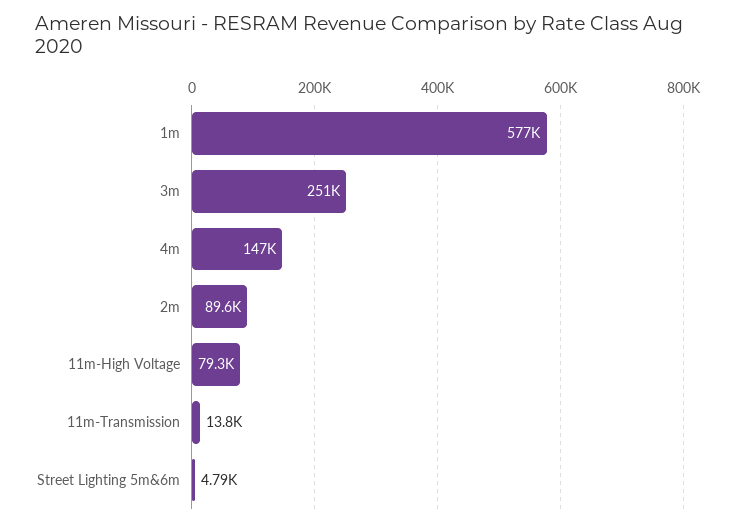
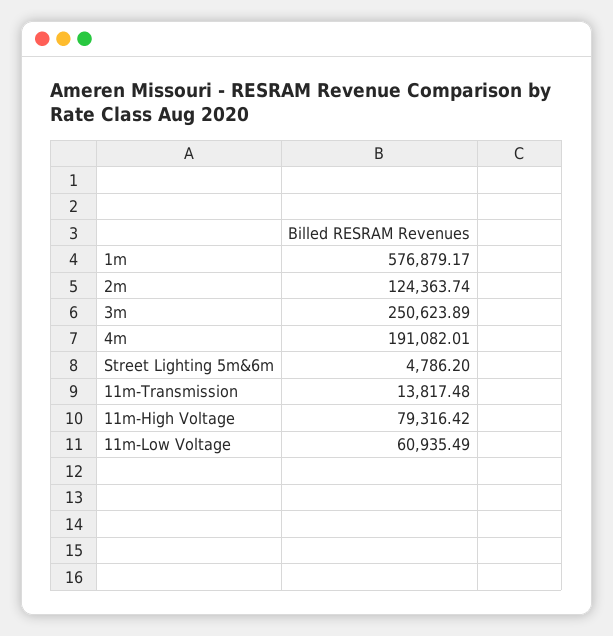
4m: 147000 -> 191082.01
2m: 89600 -> 124363.74
11m-Low Voltage: none -> 60935.49

